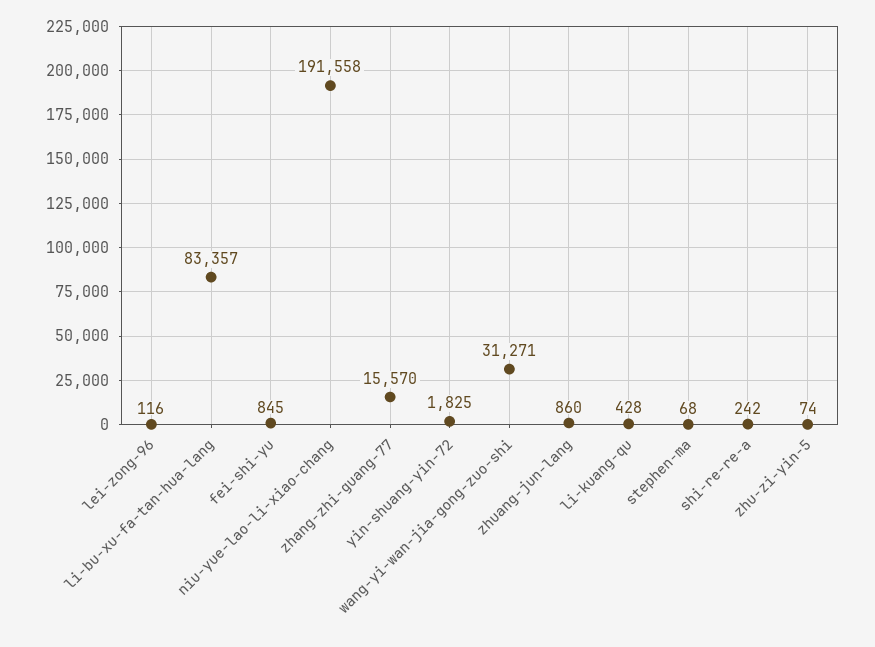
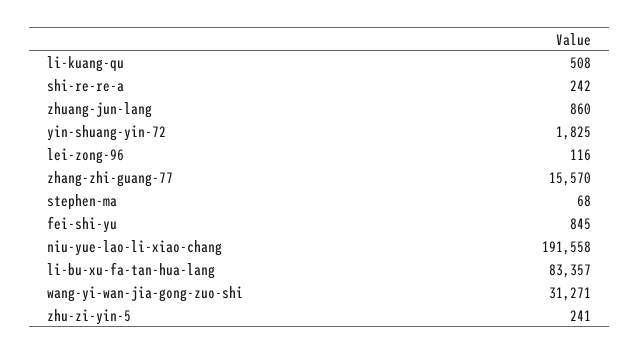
li-kuang-qu: 428 -> 508
zhu-zi-yin-5: 74 -> 241

